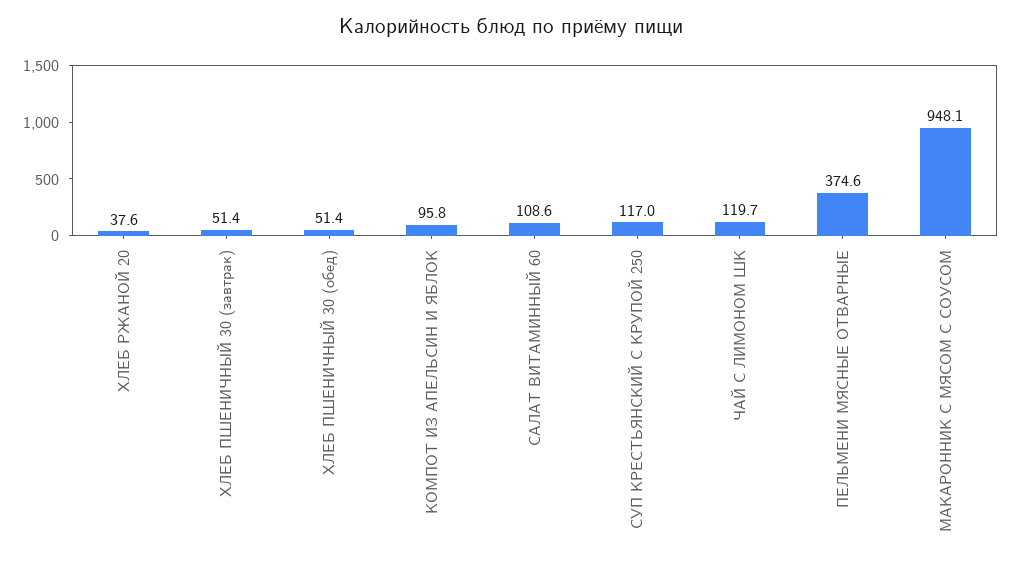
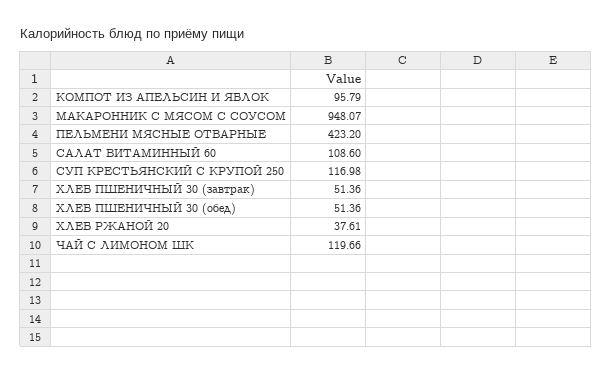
ПЕЛЬМЕНИ МЯСНЫЕ ОТВАРНЫЕ: 374.6 -> 423.2

